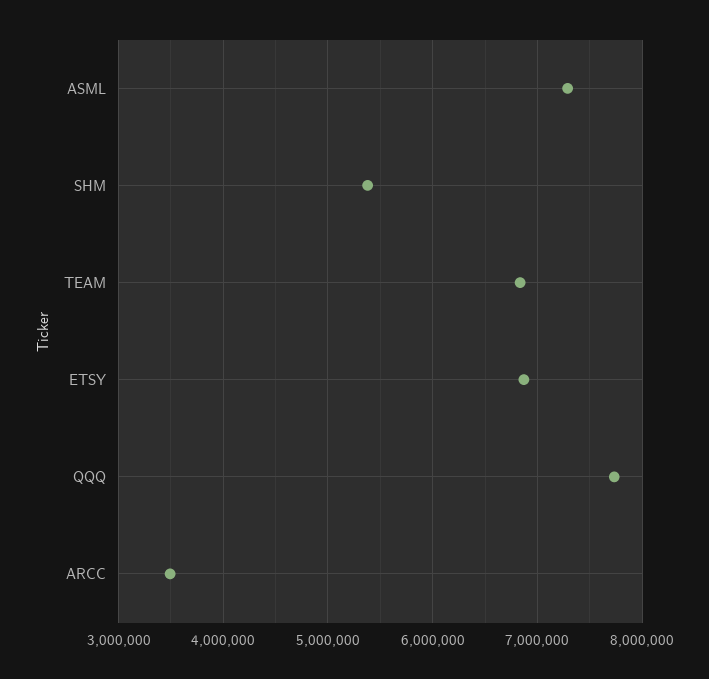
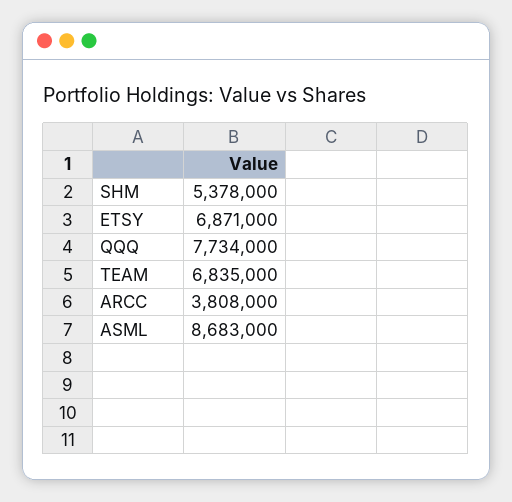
ASML: 7300000 -> 8683000
ARCC: 3500000 -> 3808000

